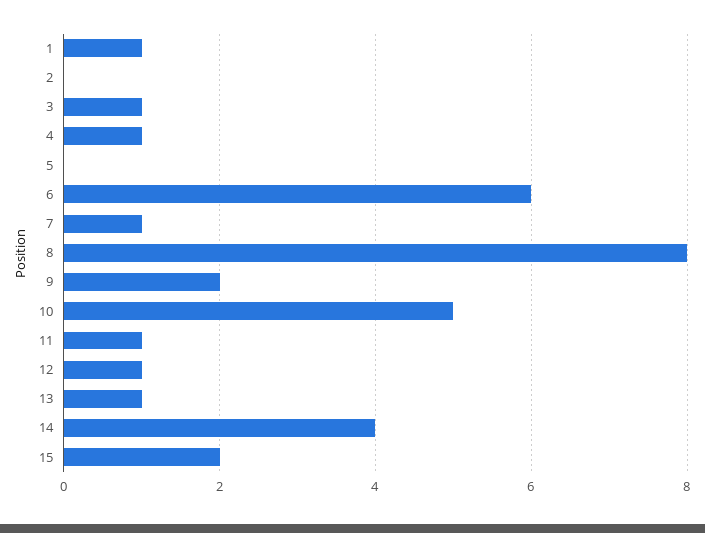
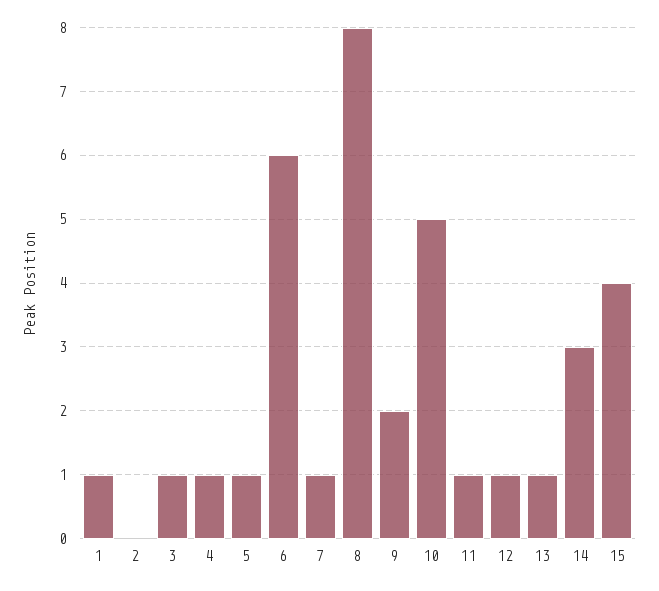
5: 0 -> 1
14: 4 -> 3
15: 2 -> 4

